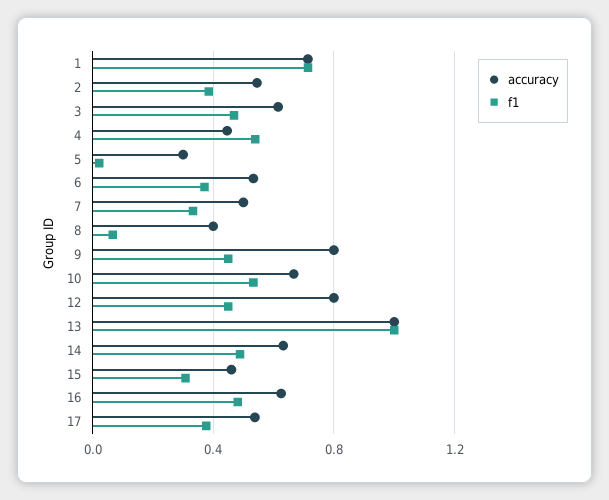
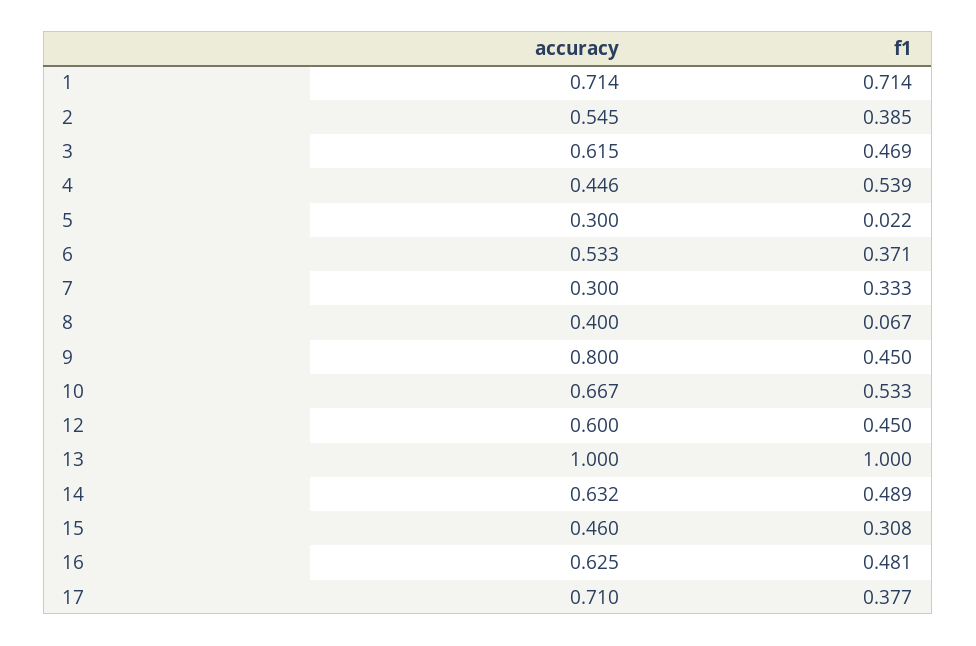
accuracy, 7: 0.5 -> 0.3
accuracy, 12: 0.8 -> 0.6
accuracy, 17: 0.55 -> 0.71

